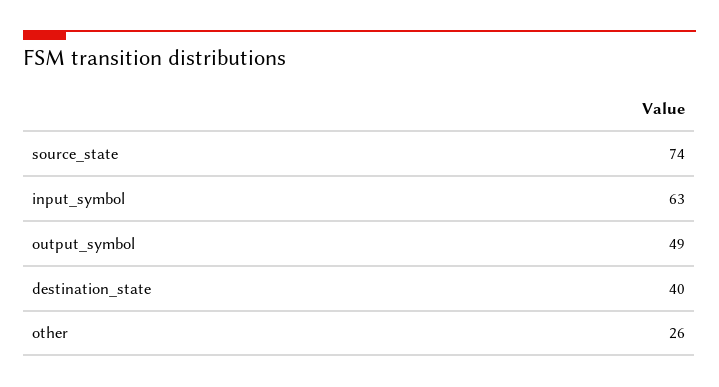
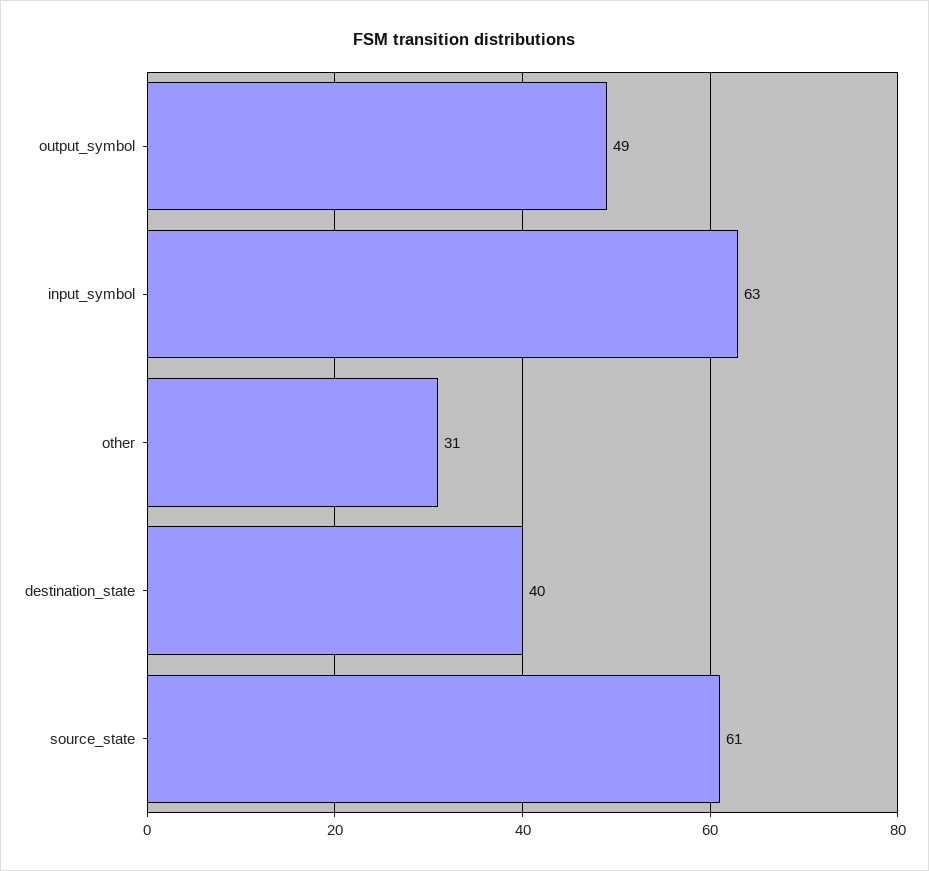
source_state: 74 -> 61
other: 26 -> 31

